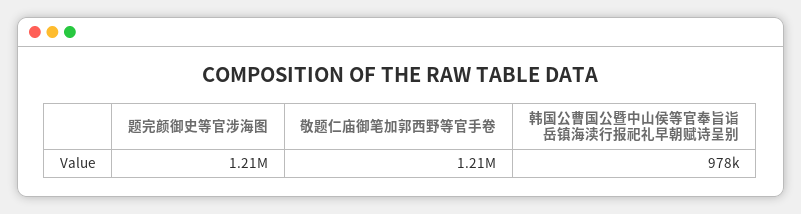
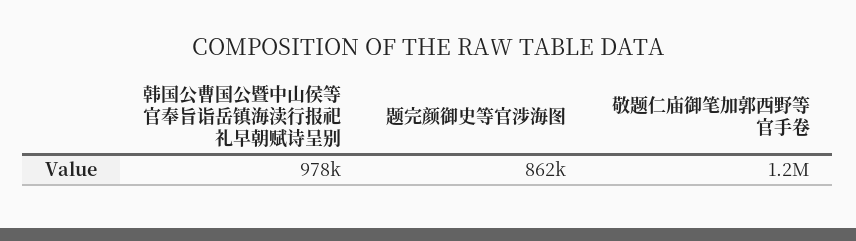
题完颜御史等官涉海图: 1210000 -> 862000

